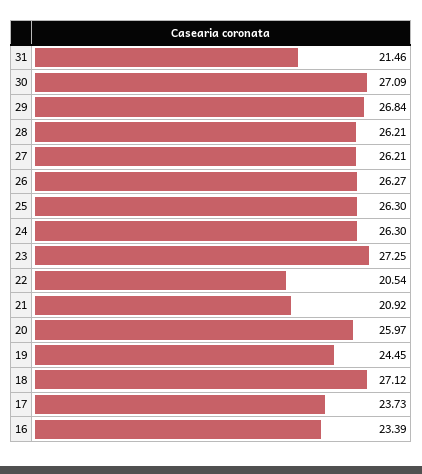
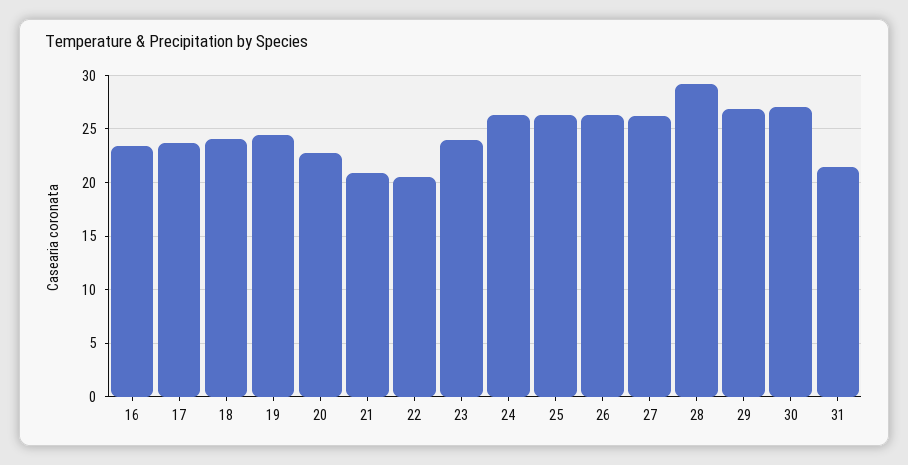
28: 26.21 -> 29
23: 27.25 -> 24
20: 25.97 -> 23
18: 27.12 -> 24

